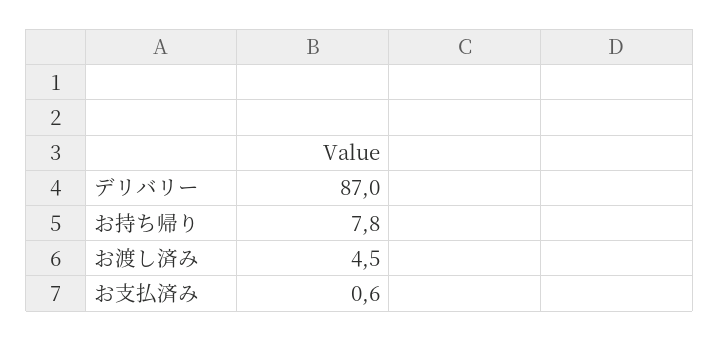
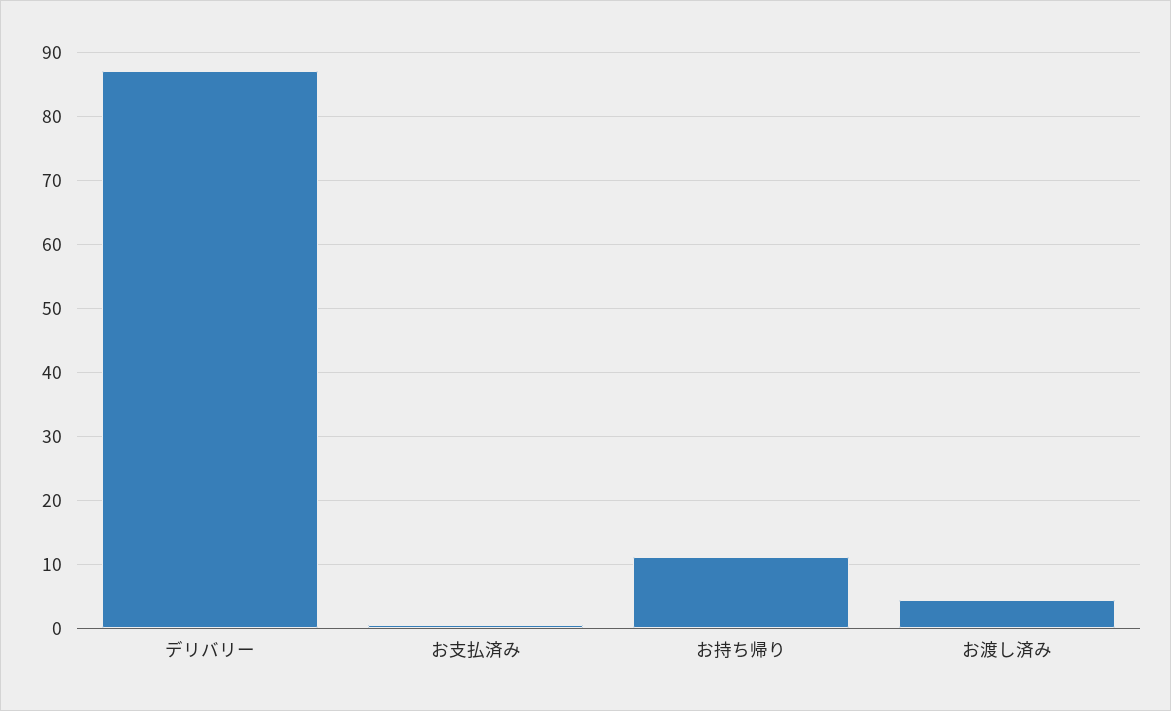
お持ち帰り: 7.8 -> 11

